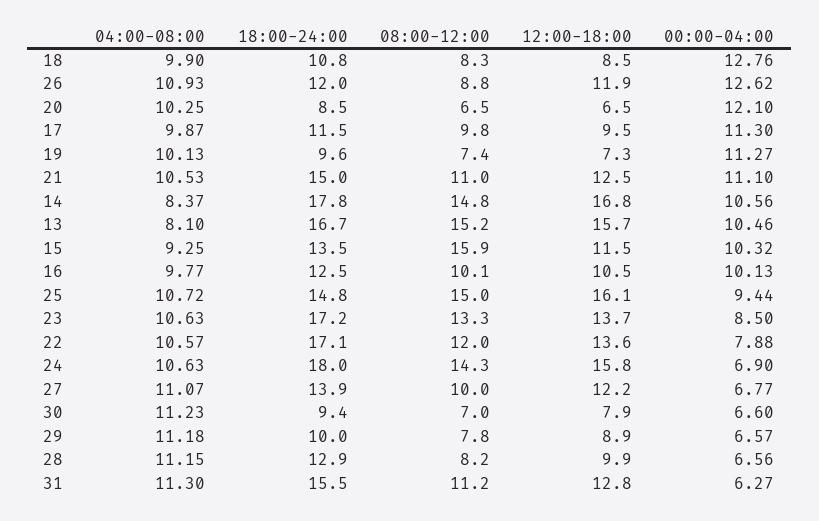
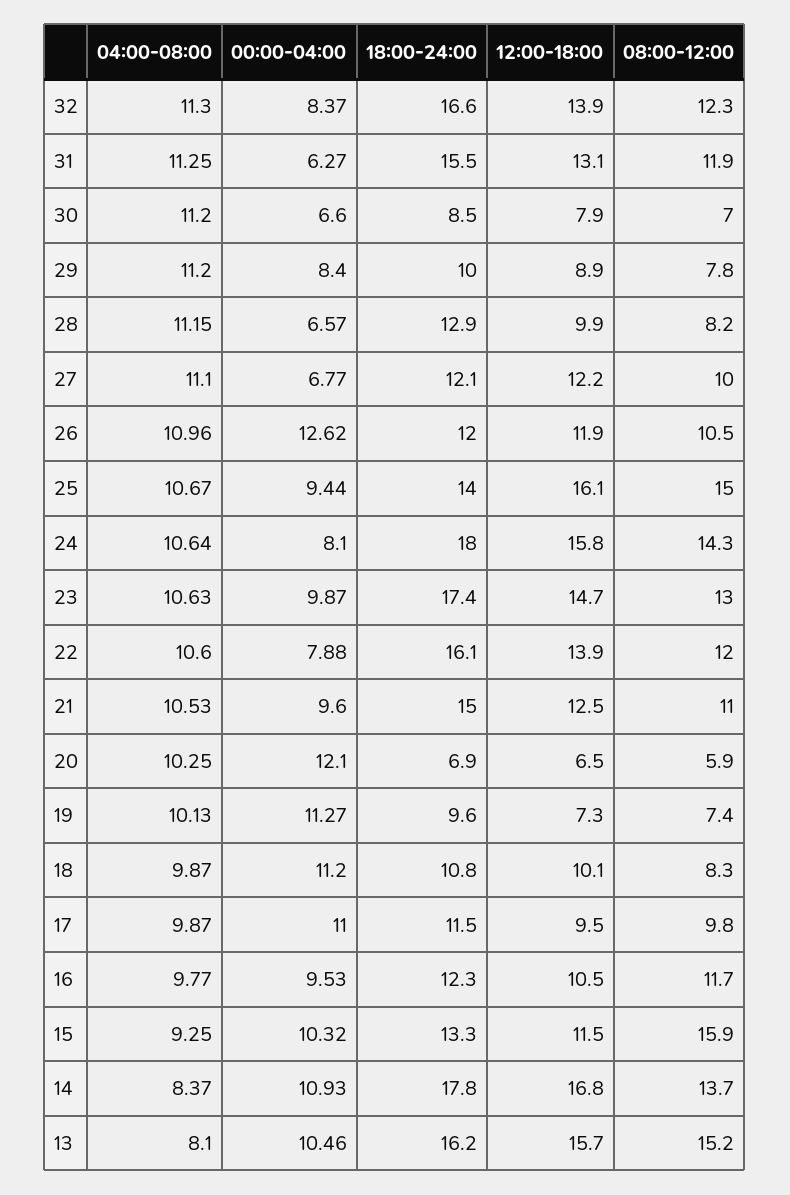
04:00-08:00, 18: 9.9 -> 9.87
12:00-18:00, 18: 8.5 -> 10.1
00:00-04:00, 18: 12.76 -> 11.2
04:00-08:00, 26: 10.93 -> 10.96
08:00-12:00, 26: 8.8 -> 10.5
18:00-24:00, 20: 8.5 -> 6.9
08:00-12:00, 20: 6.5 -> 5.9
00:00-04:00, 17: 11.3 -> 11
00:00-04:00, 21: 11.1 -> 9.6
08:00-12:00, 14: 14.8 -> 13.7
00:00-04:00, 14: 10.56 -> 10.93
18:00-24:00, 13: 16.7 -> 16.2
18:00-24:00, 15: 13.5 -> 13.3
18:00-24:00, 16: 12.5 -> 12.3
08:00-12:00, 16: 10.1 -> 11.7
00:00-04:00, 16: 10.13 -> 9.53
04:00-08:00, 25: 10.72 -> 10.67
18:00-24:00, 25: 14.8 -> 14
18:00-24:00, 23: 17.2 -> 17.4
08:00-12:00, 23: 13.3 -> 13
12:00-18:00, 23: 13.7 -> 14.7
00:00-04:00, 23: 8.5 -> 9.87
04:00-08:00, 22: 10.57 -> 10.6
18:00-24:00, 22: 17.1 -> 16.1
12:00-18:00, 22: 13.6 -> 13.9
04:00-08:00, 24: 10.63 -> 10.64
00:00-04:00, 24: 6.9 -> 8.1
04:00-08:00, 27: 11.07 -> 11.1
18:00-24:00, 27: 13.9 -> 12.1
04:00-08:00, 30: 11.23 -> 11.2
18:00-24:00, 30: 9.4 -> 8.5
04:00-08:00, 29: 11.18 -> 11.2
00:00-04:00, 29: 6.57 -> 8.4
00:00-04:00, 28: 6.56 -> 6.57
04:00-08:00, 31: 11.3 -> 11.25
08:00-12:00, 31: 11.2 -> 11.9
12:00-18:00, 31: 12.8 -> 13.1
04:00-08:00, 32: none -> 11.3
00:00-04:00, 32: none -> 8.37
18:00-24:00, 32: none -> 16.6
12:00-18:00, 32: none -> 13.9
08:00-12:00, 32: none -> 12.3

